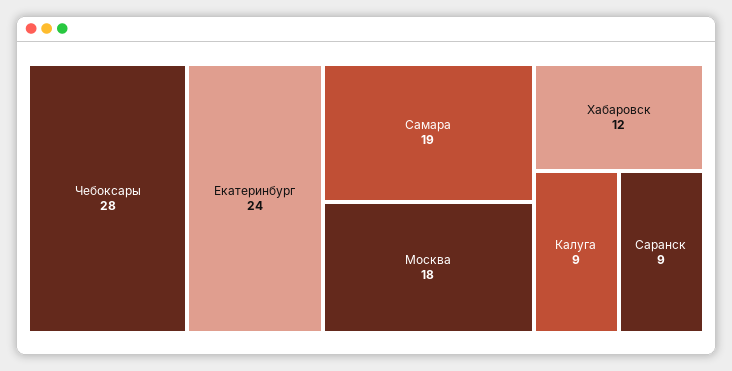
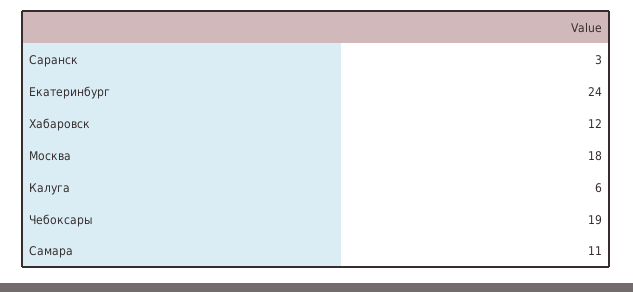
Чебоксары: 28 -> 19
Самара: 19 -> 11
Калуга: 9 -> 6
Саранск: 9 -> 3

